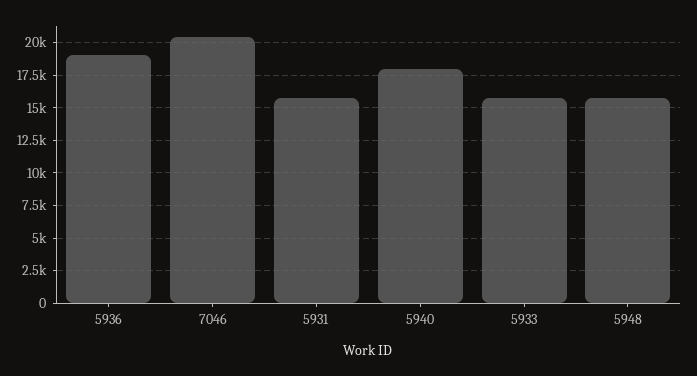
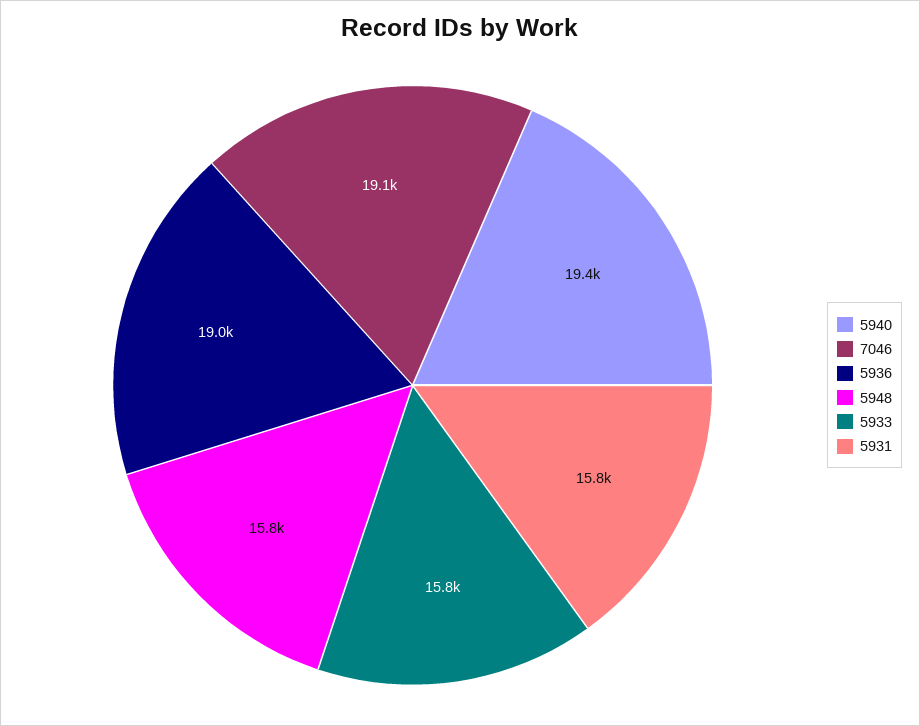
7046: 20500 -> 19100
5940: 18000 -> 19400

